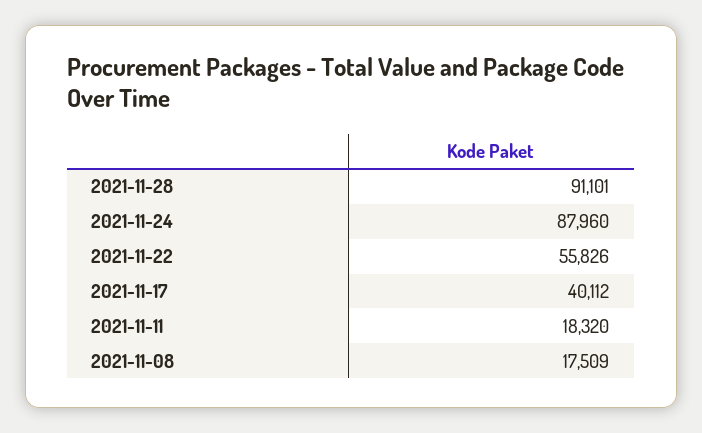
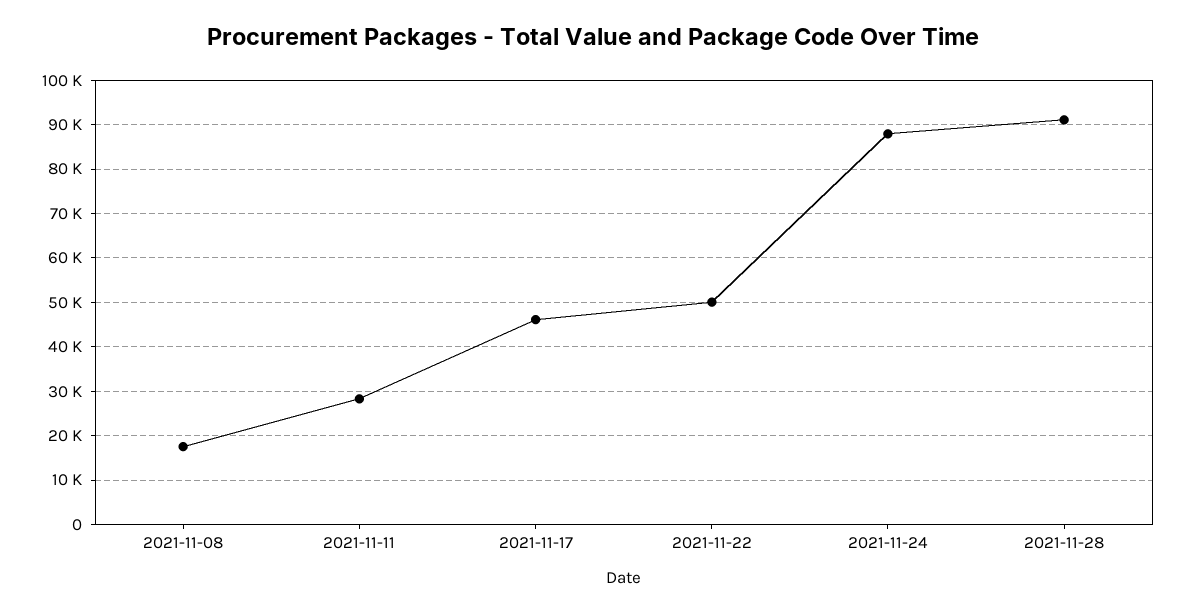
2021-11-22: 55826 -> 50000
2021-11-17: 40112 -> 46000
2021-11-11: 18320 -> 28000

